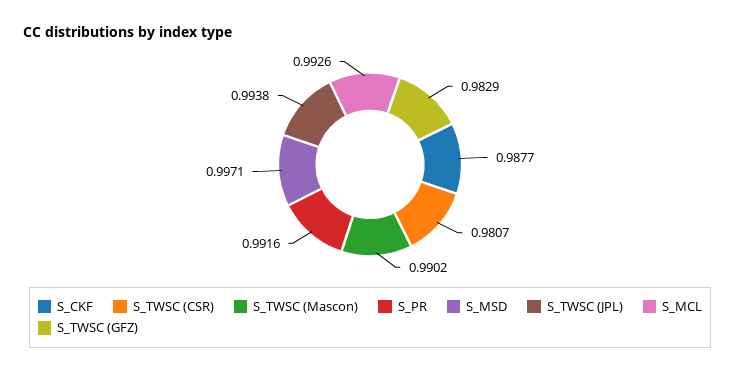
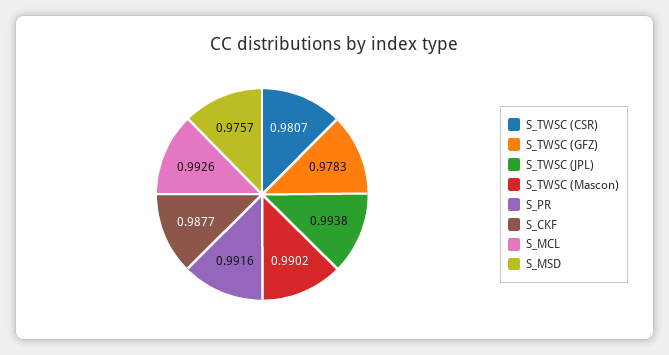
S_MSD: 0.9971 -> 0.9757
S_TWSC (GFZ): 0.9829 -> 0.9783

